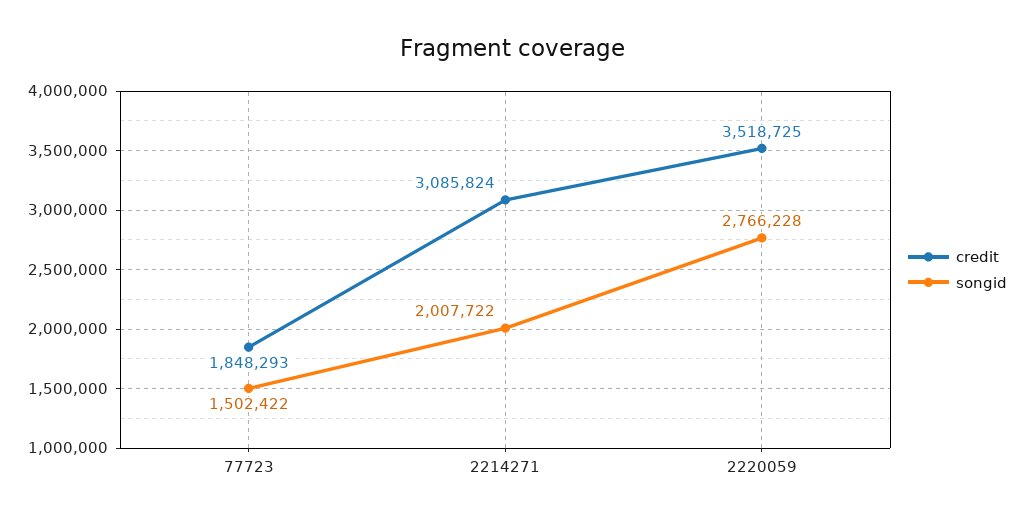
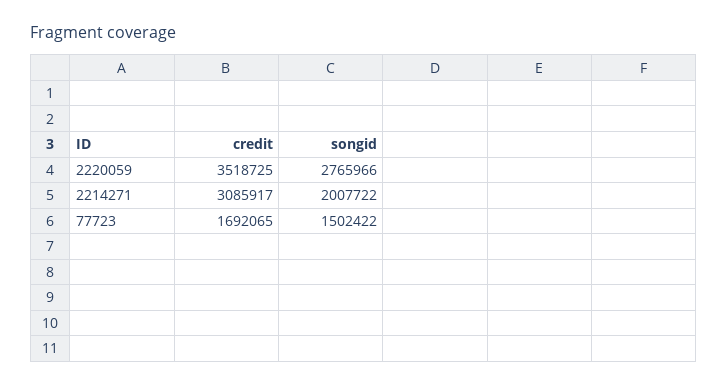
credit, 77723: 1848293 -> 1692065
credit, 2214271: 3085824 -> 3085917
songid, 2220059: 2766228 -> 2765966

